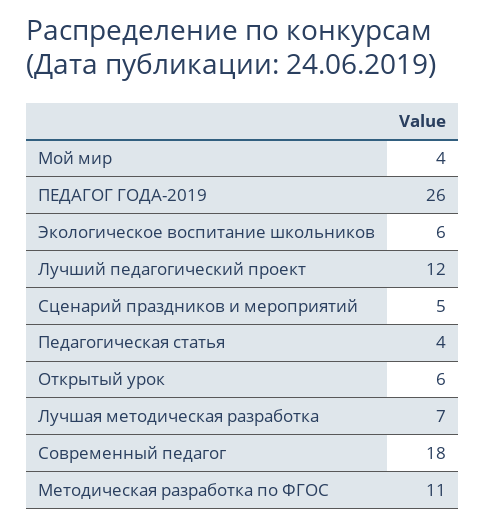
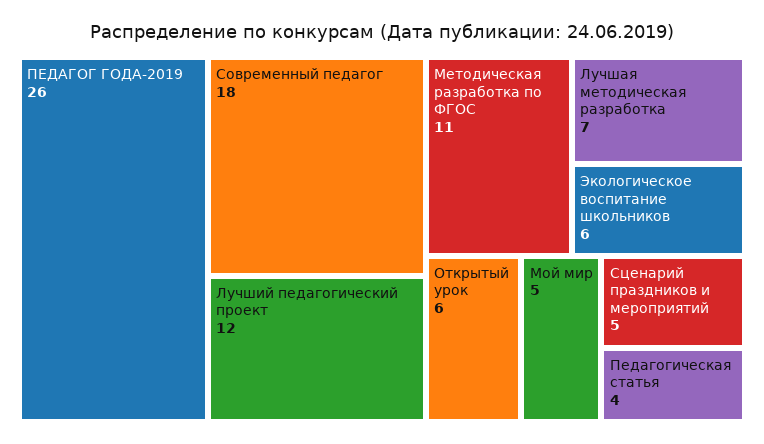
Мой мир: 4 -> 5

